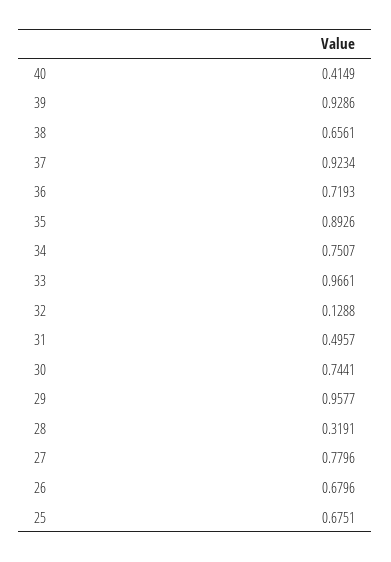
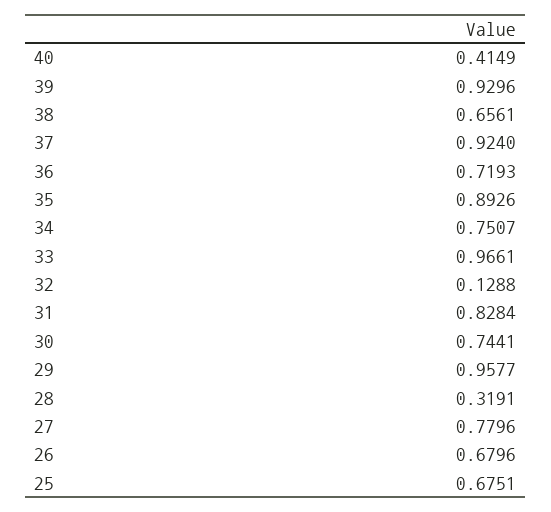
39: 0.9286 -> 0.9296
37: 0.9234 -> 0.924
31: 0.4957 -> 0.8284

